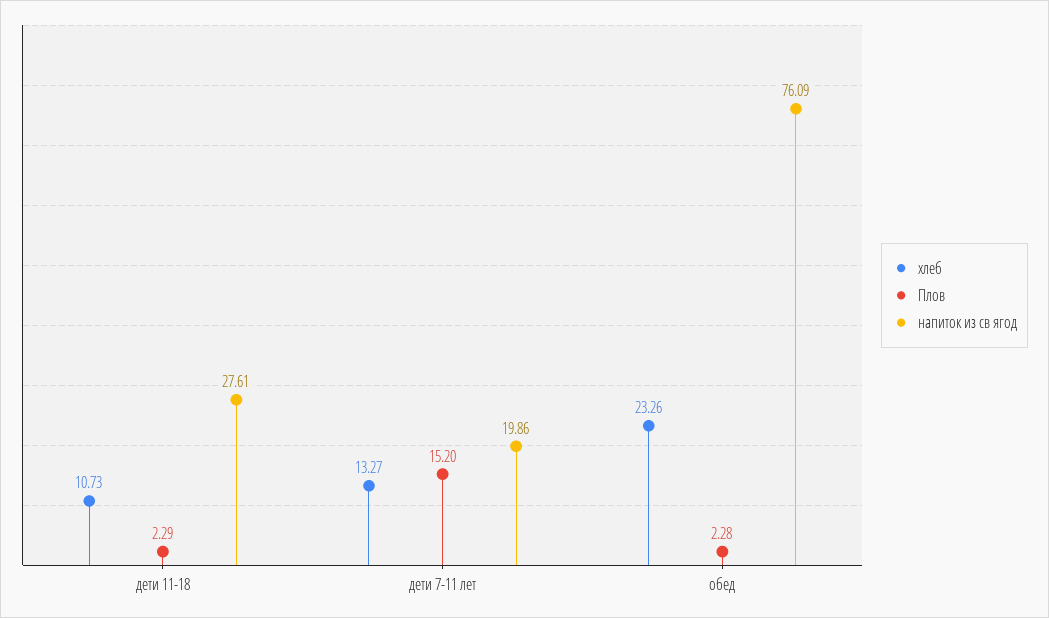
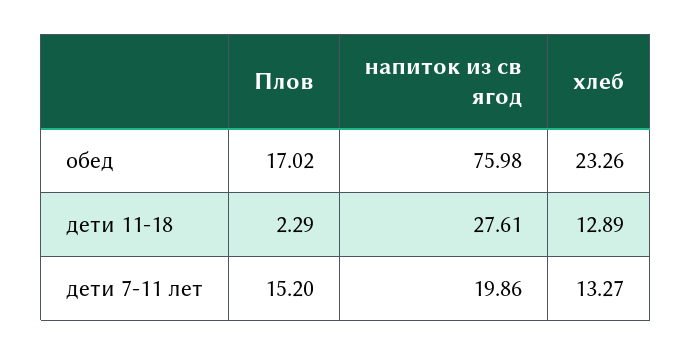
хлеб, дети 11-18: 10.73 -> 12.89
Плов, обед: 2.28 -> 17.02
напиток из св ягод, обед: 76.09 -> 75.98

